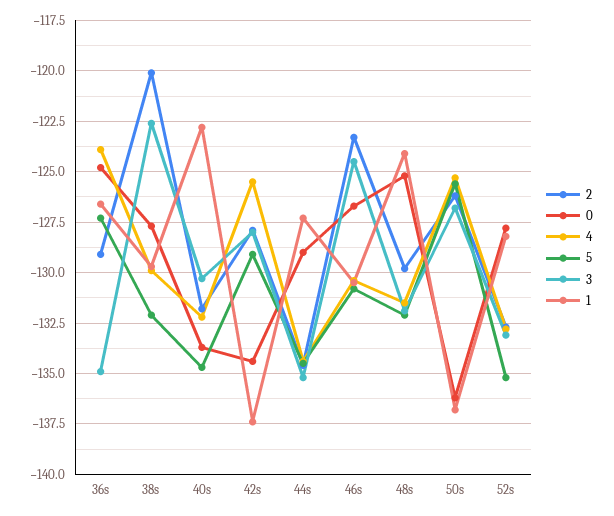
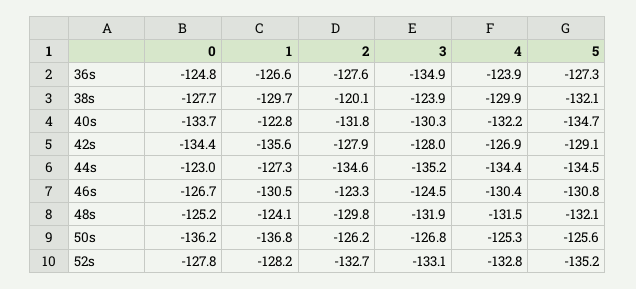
2, 36s: -129 -> -127.6
3, 38s: -122.5 -> -123.9
4, 42s: -125.5 -> -126.9
1, 42s: -137.5 -> -135.6
0, 44s: -129 -> -123

